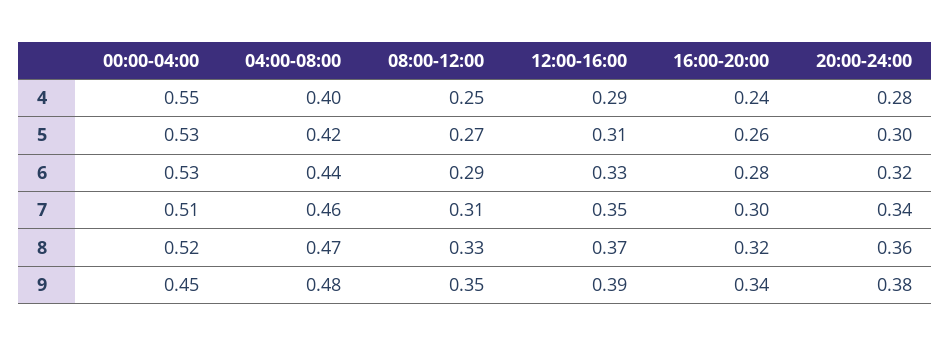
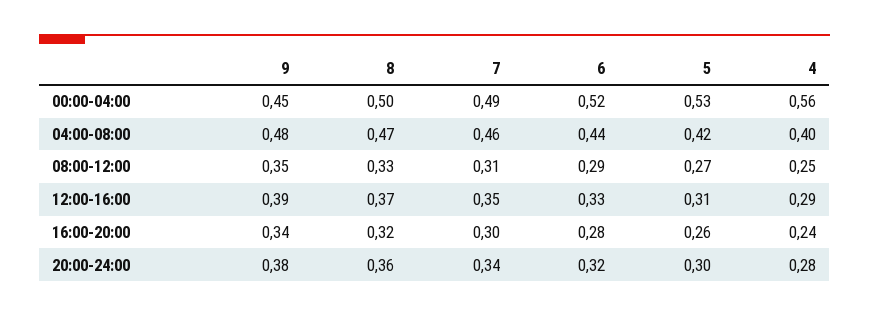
00:00-04:00, 4: 0.55 -> 0.56
00:00-04:00, 6: 0.53 -> 0.52
00:00-04:00, 7: 0.51 -> 0.49
00:00-04:00, 8: 0.52 -> 0.5

